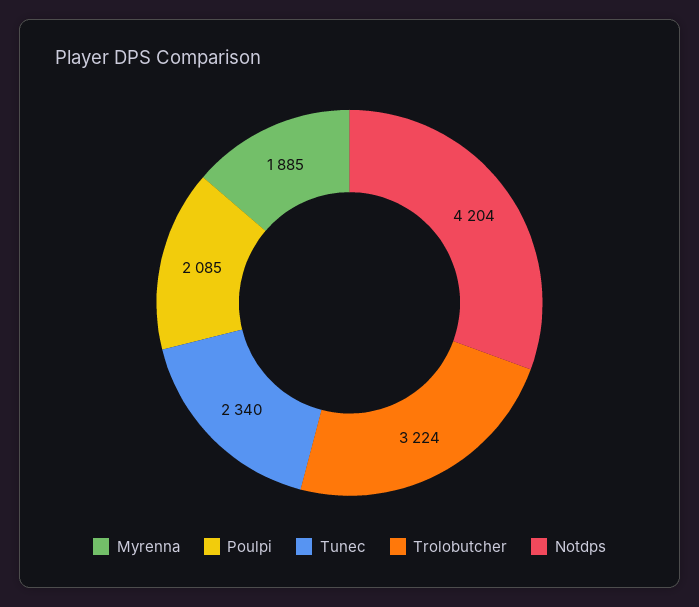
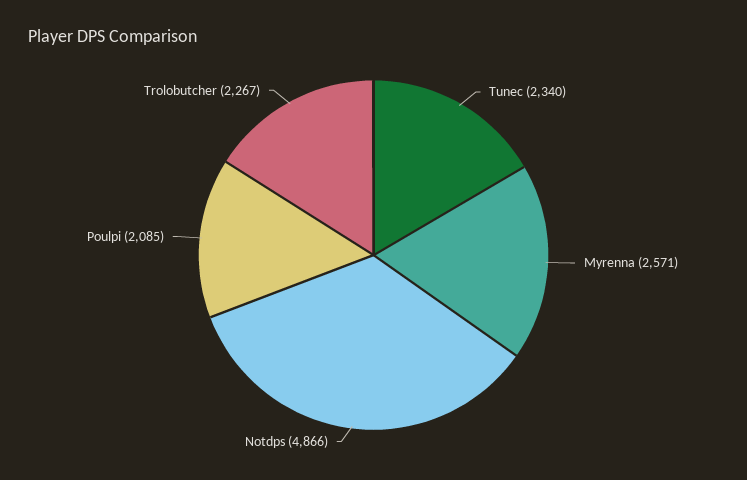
Myrenna: 1885 -> 2571
Trolobutcher: 3224 -> 2267
Notdps: 4204 -> 4866

